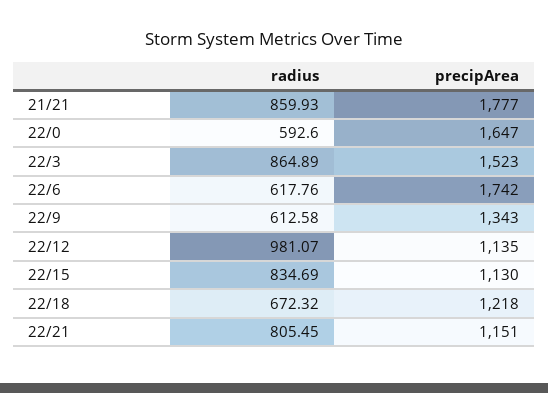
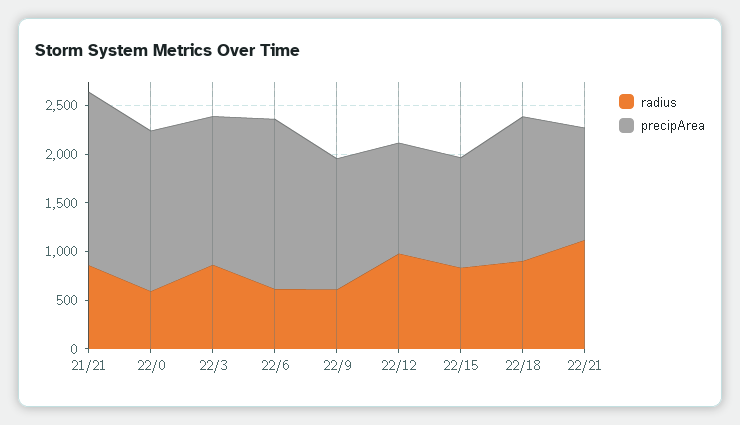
radius, 22/18: 672.32 -> 900
precipArea, 22/18: 1218 -> 1500
radius, 22/21: 805.45 -> 1100

